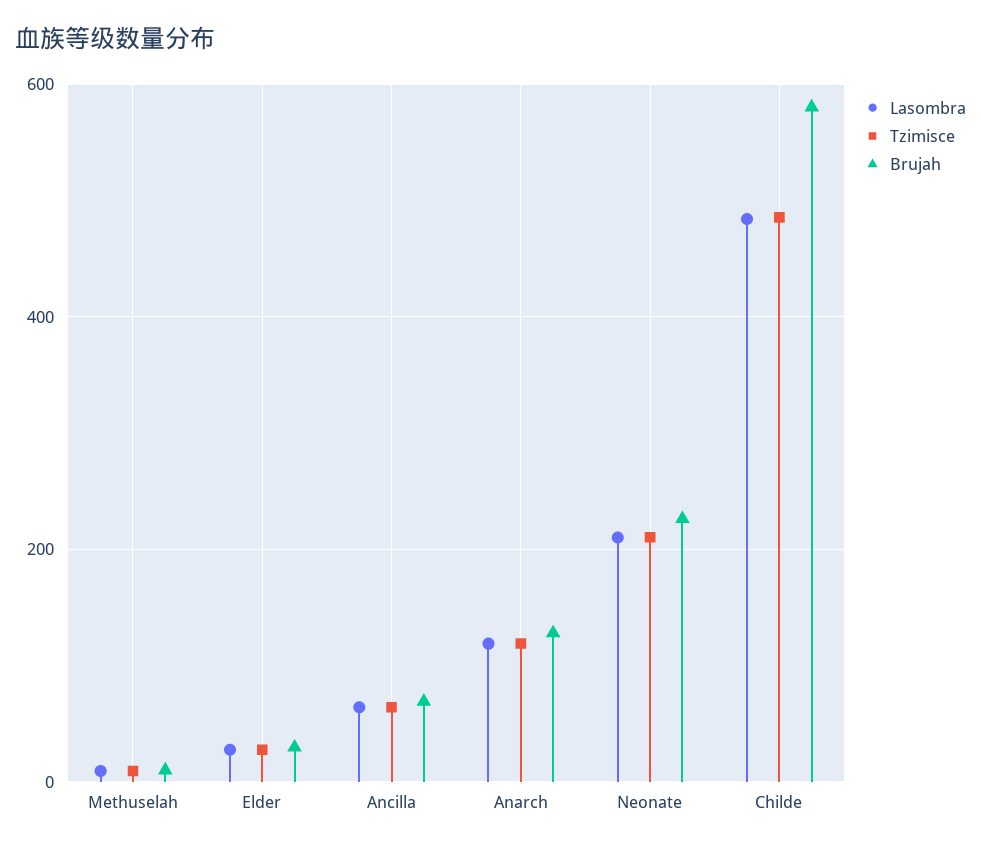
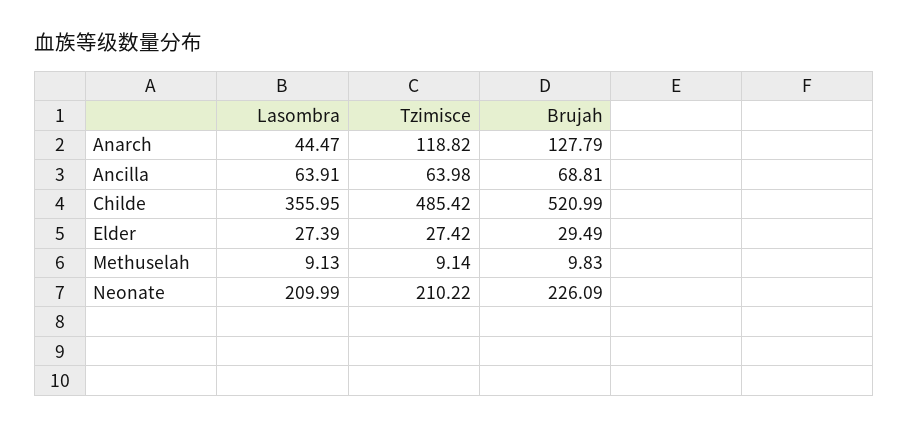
Lasombra, Anarch: 120 -> 44.47
Lasombra, Childe: 480 -> 355.95
Brujah, Childe: 580 -> 520.99

